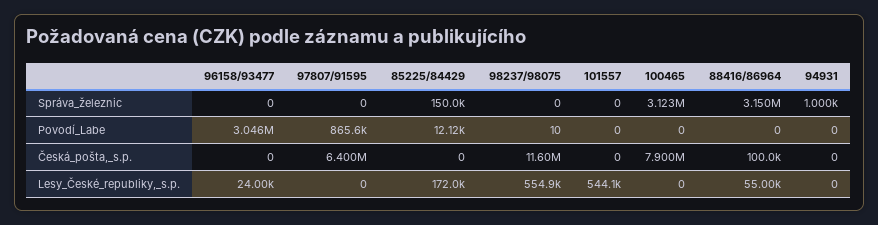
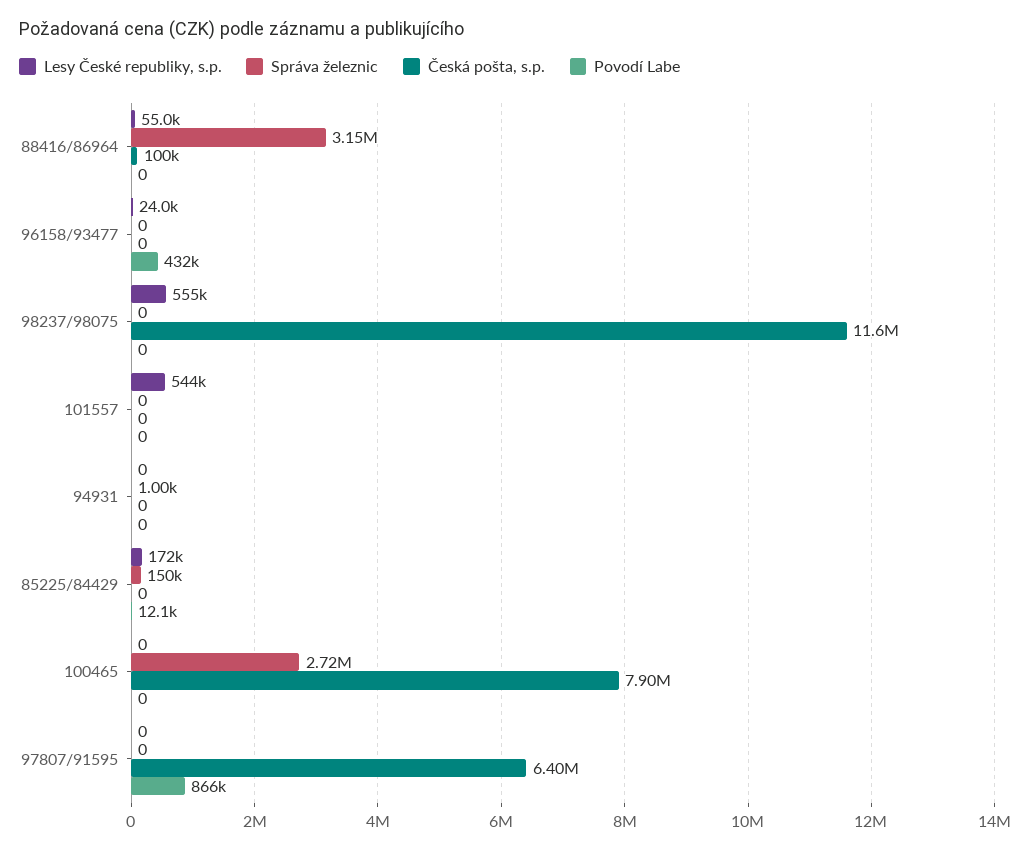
Správa_železnic, 100465: 3123000 -> 2720000
Povodí_Labe, 96158/93477: 3046000 -> 432000
Povodí_Labe, 98237/98075: 10 -> 0

